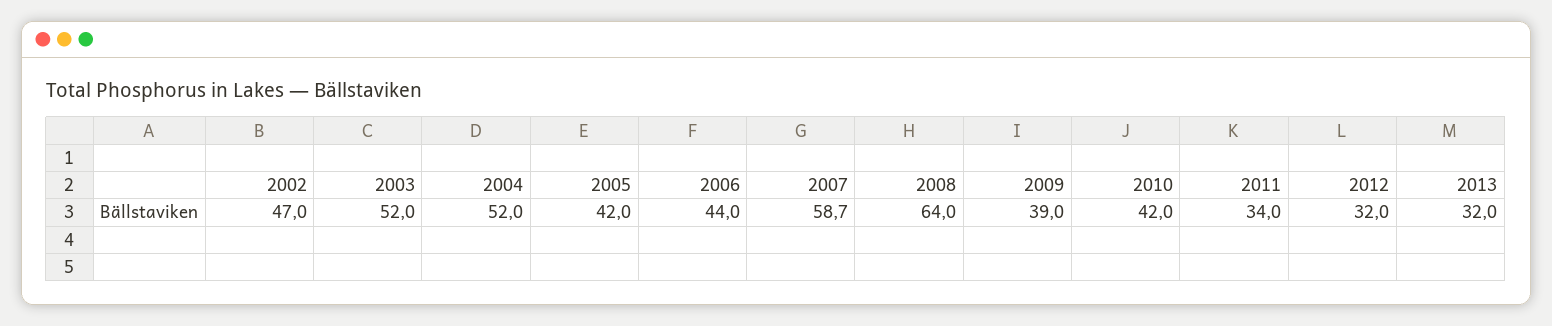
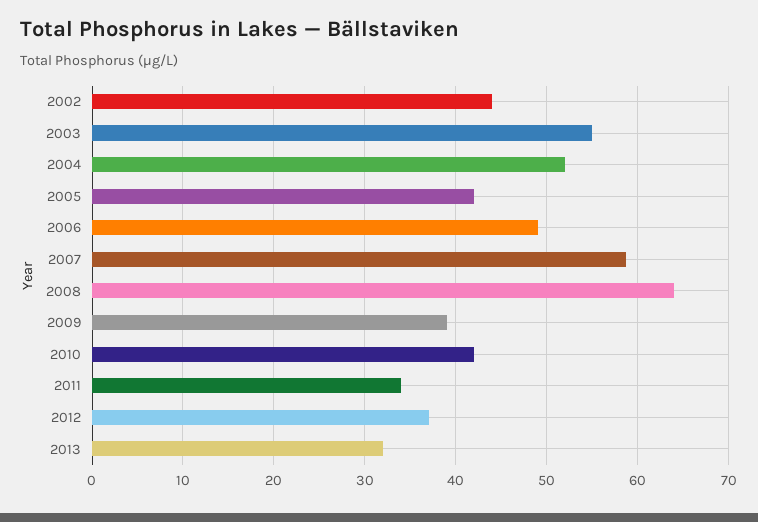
2002: 47 -> 44
2003: 52 -> 55
2006: 44 -> 49
2012: 32 -> 37

